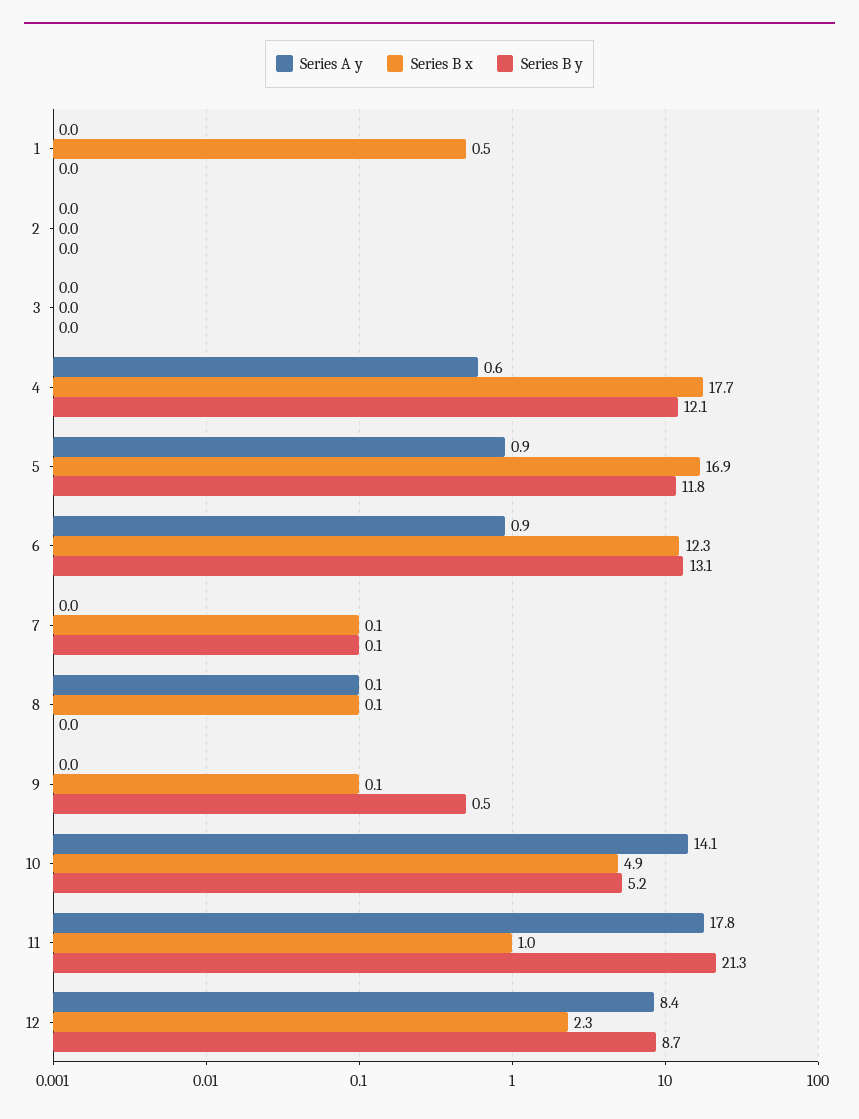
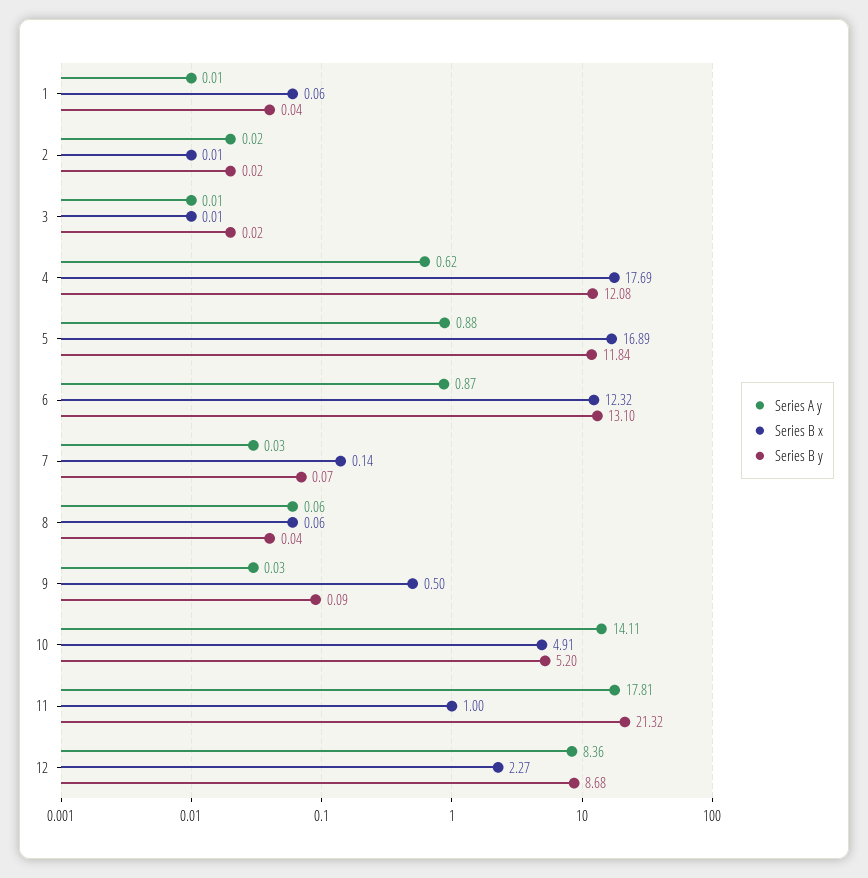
Series B x, 1: 0.5 -> 0.06
Series B x, 9: 0.1 -> 0.5
Series B y, 9: 0.5 -> 0.09

